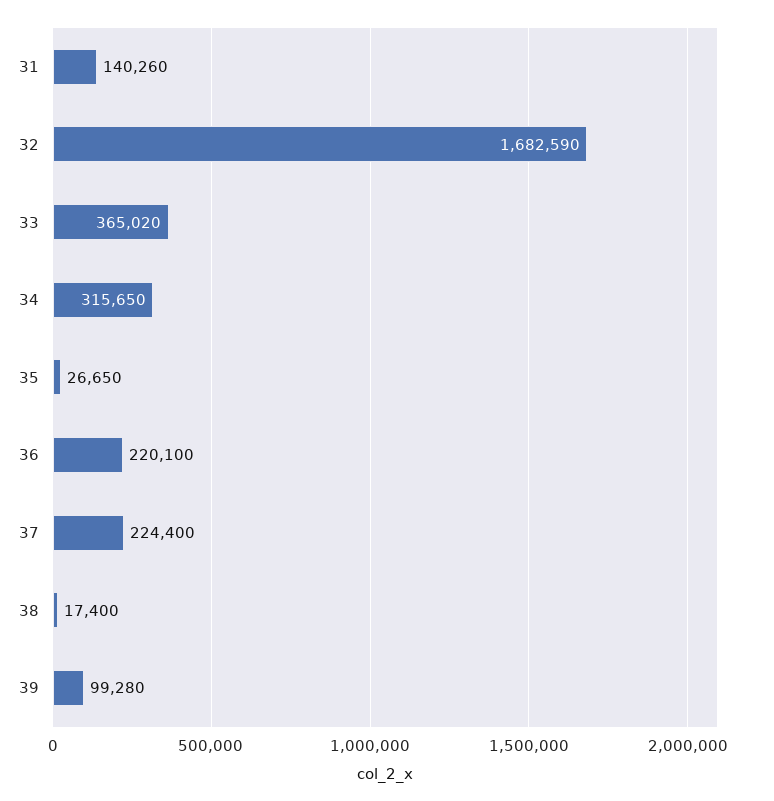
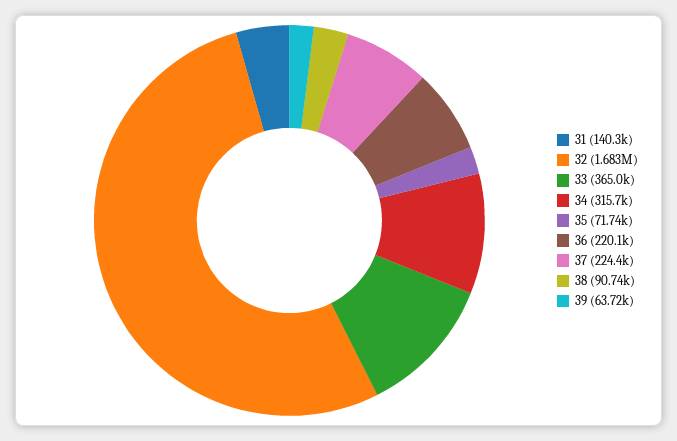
35: 26650 -> 71740
38: 17400 -> 90740
39: 99280 -> 63720

